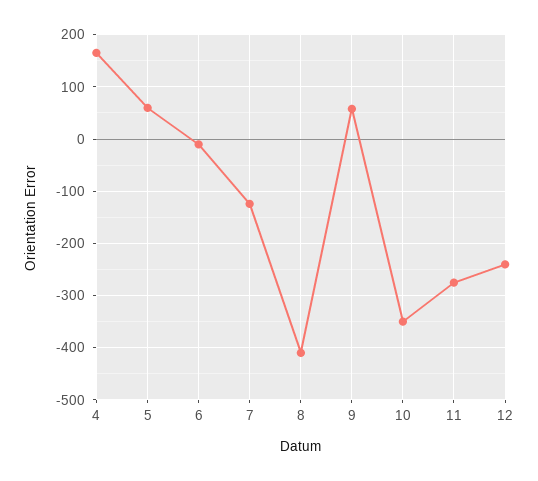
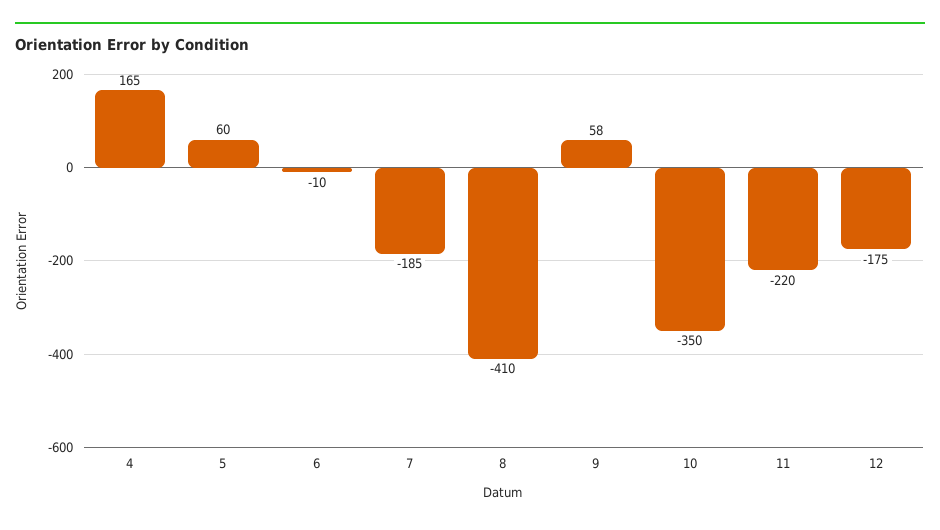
7: -120 -> -185
11: -280 -> -220
12: -240 -> -175

